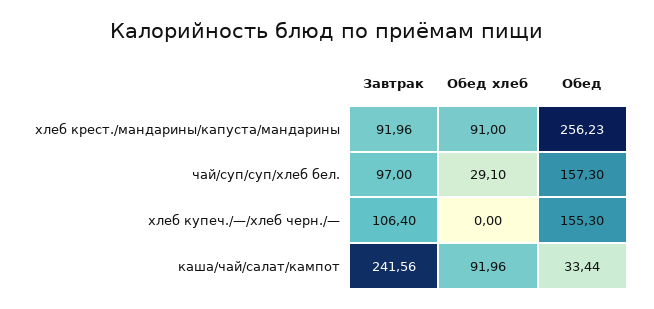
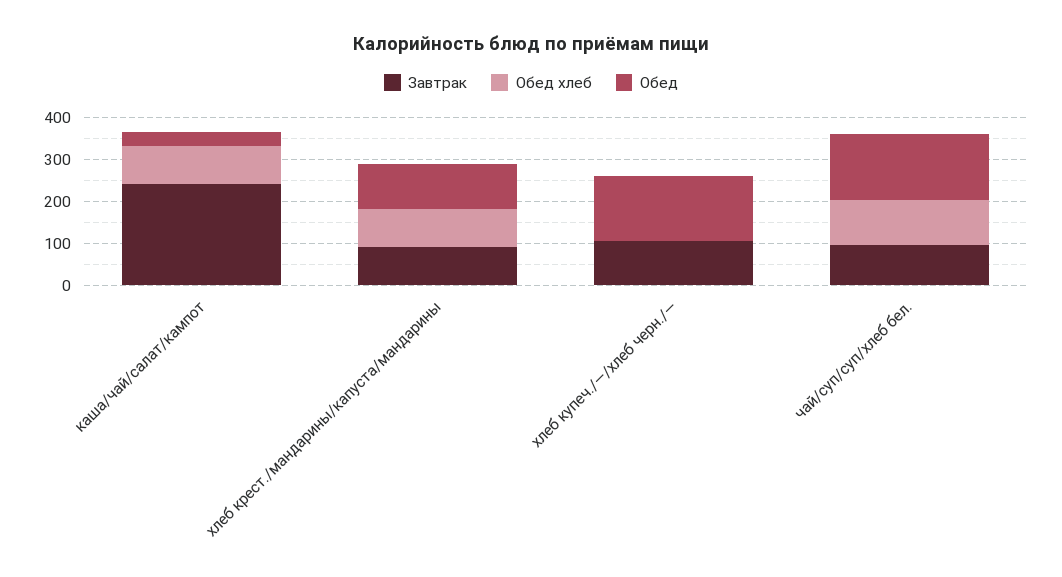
Обед, хлеб крест./мандарины/капуста/мандарины: 256.23 -> 100
Обед хлеб, чай/суп/суп/хлеб бел.: 29.1 -> 100

